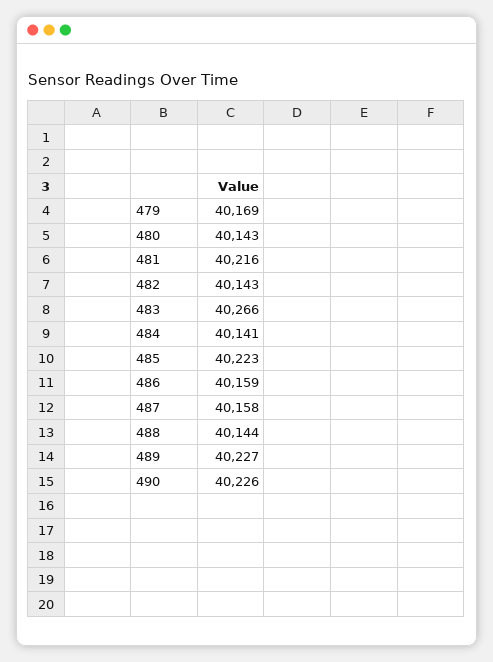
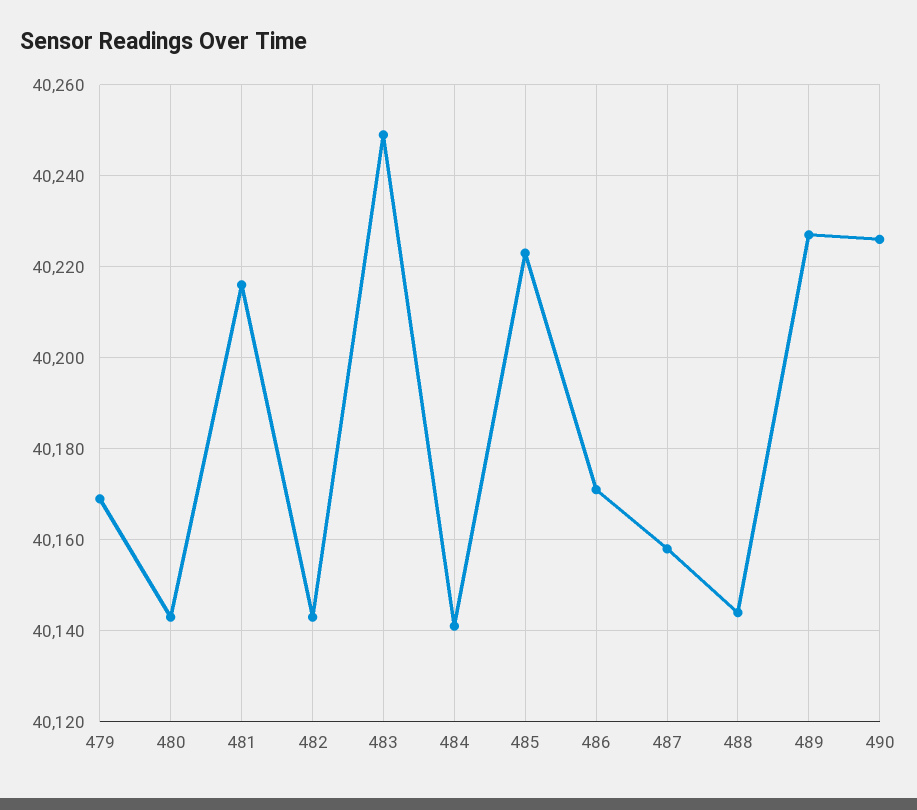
483: 40266 -> 40250
486: 40159 -> 40170

